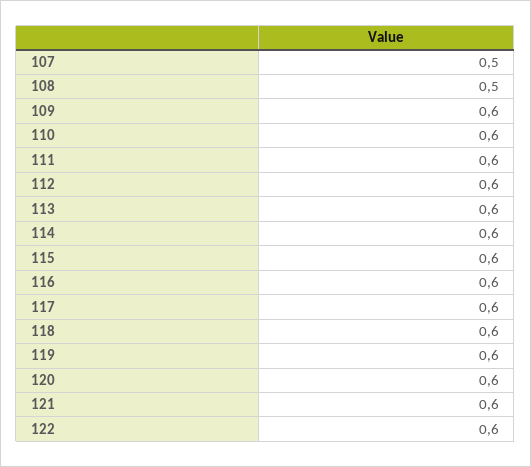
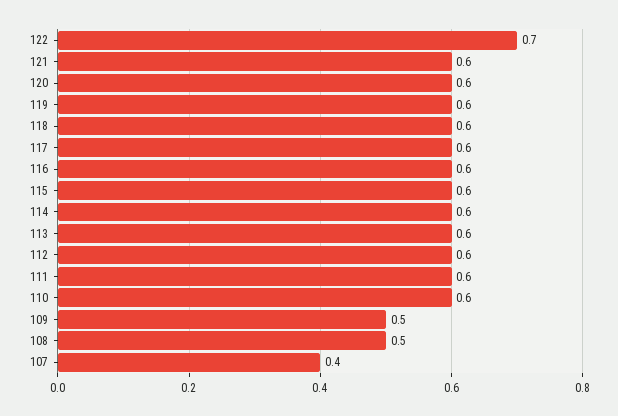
107: 0.5 -> 0.4
109: 0.6 -> 0.5
122: 0.6 -> 0.7

